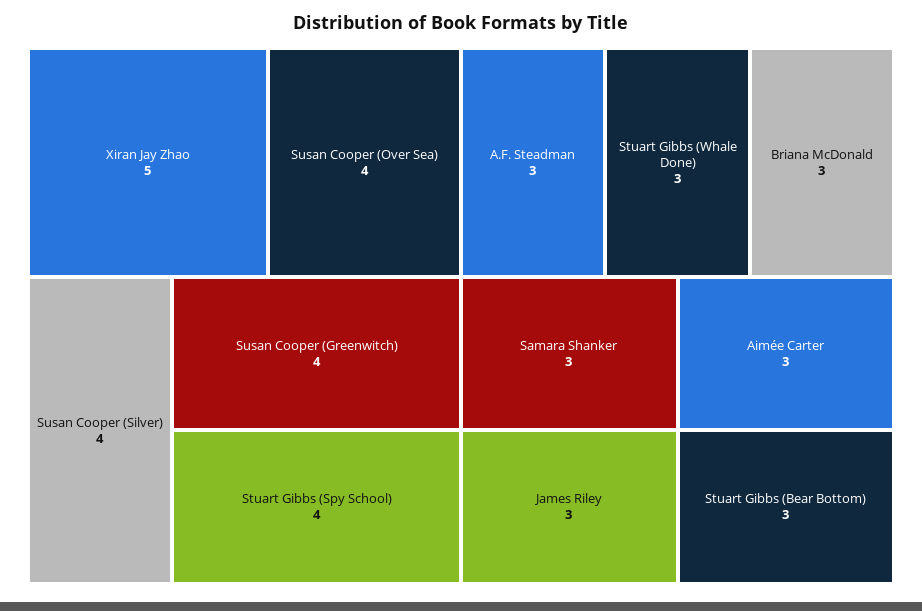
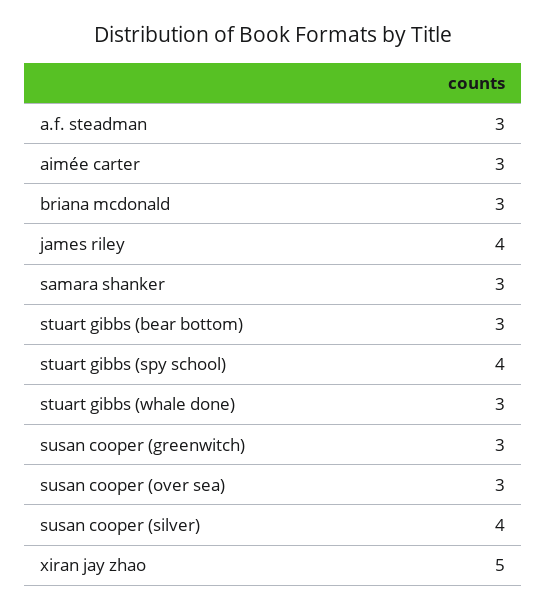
Susan Cooper (Over Sea): 4 -> 3
Susan Cooper (Greenwitch): 4 -> 3
James Riley: 3 -> 4

